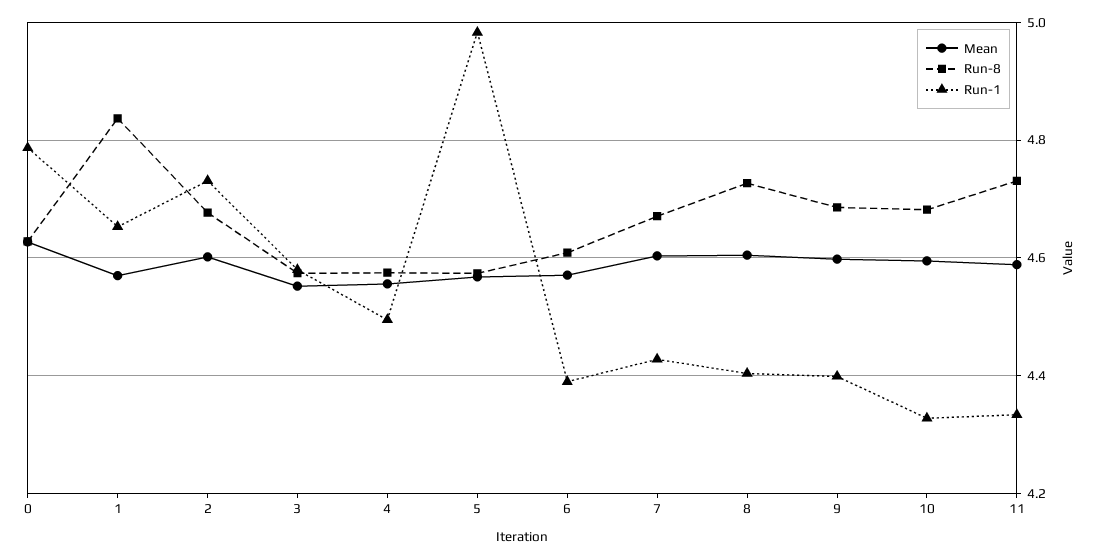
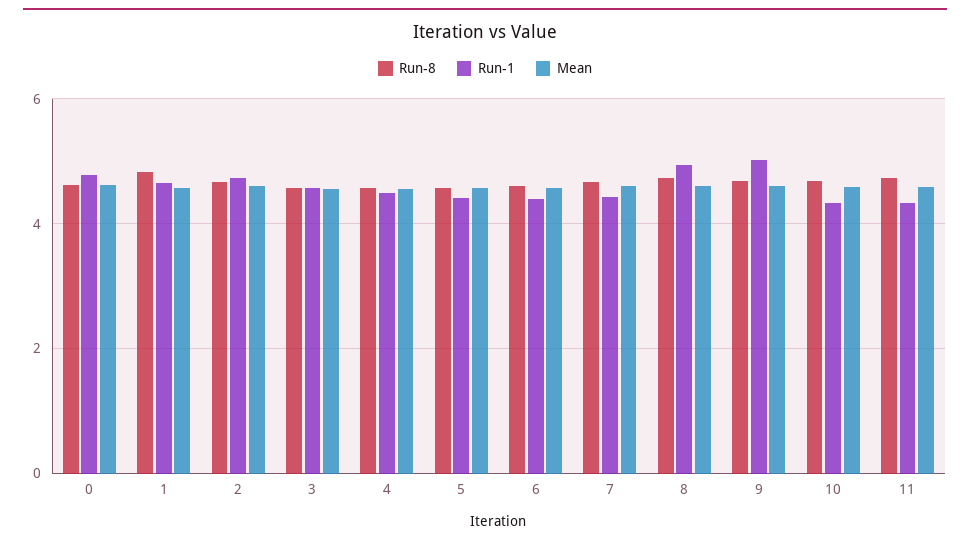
Run-1, 5: 4.98 -> 4.4
Run-1, 8: 4.4 -> 5
Run-1, 9: 4.4 -> 5

